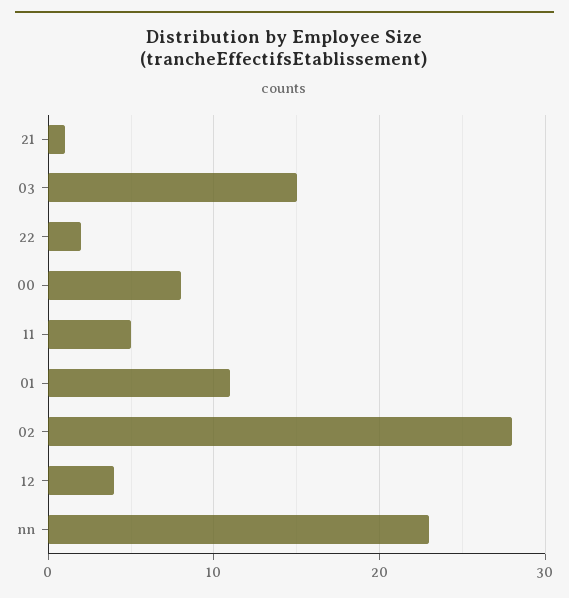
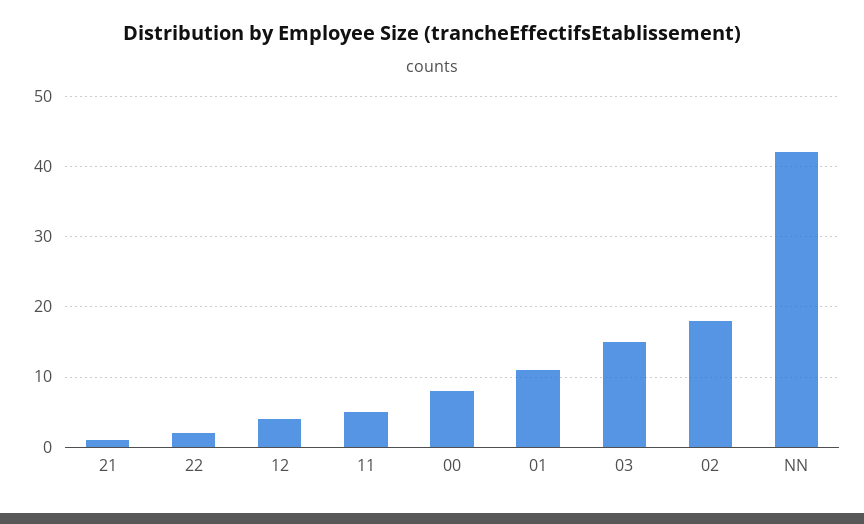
02: 28 -> 18
nn: 23 -> 42

